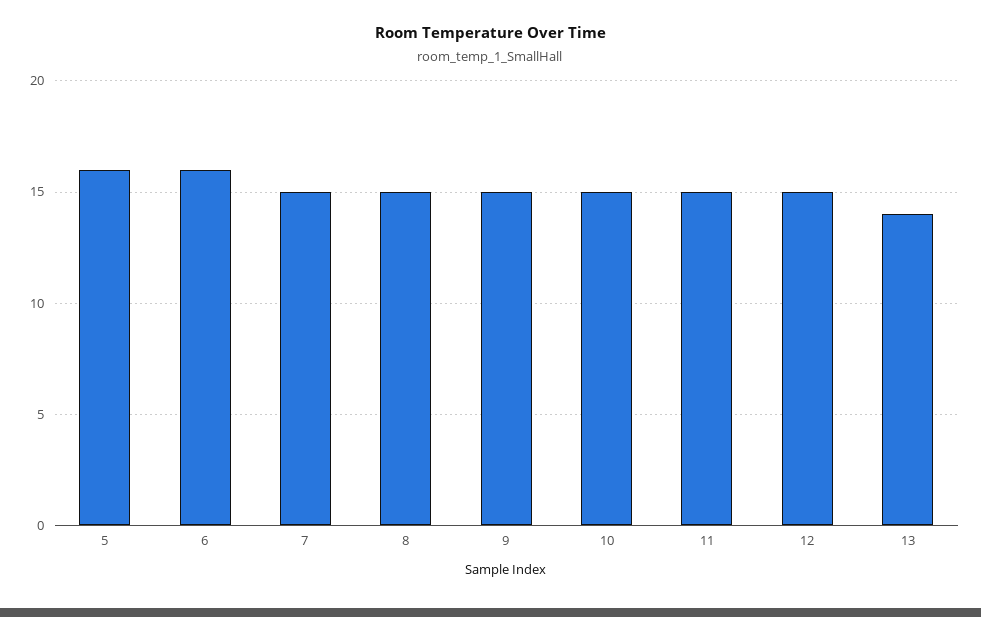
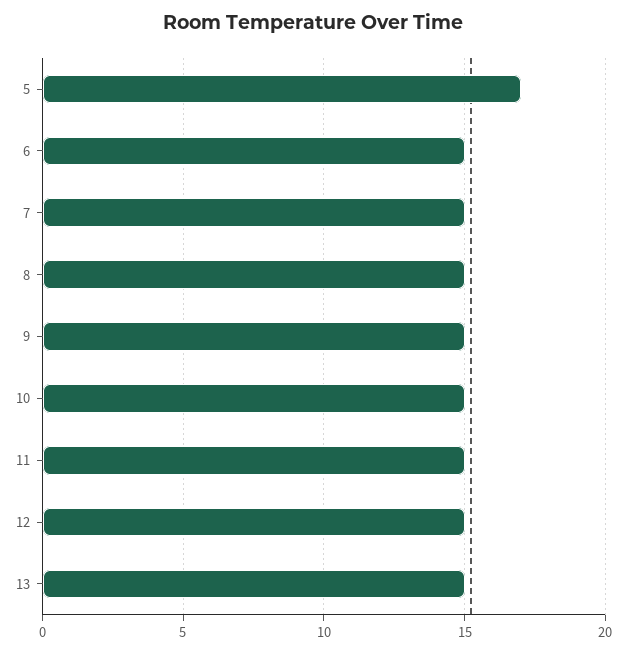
5: 16 -> 17
6: 16 -> 15
13: 14 -> 15

